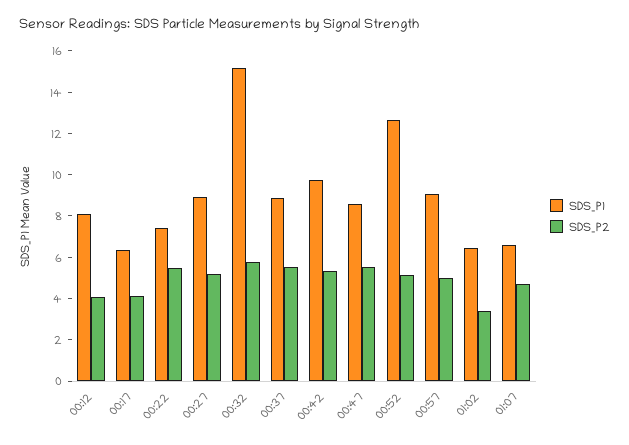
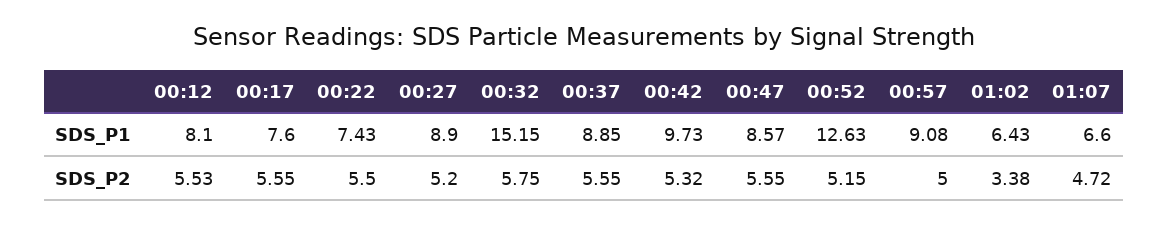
SDS_P2, 00:12: 4 -> 5.53
SDS_P1, 00:17: 6.5 -> 7.6
SDS_P2, 00:17: 4 -> 5.55

